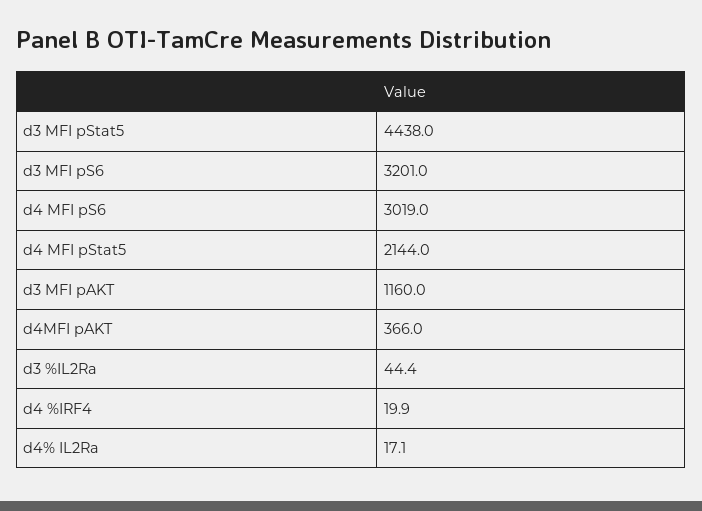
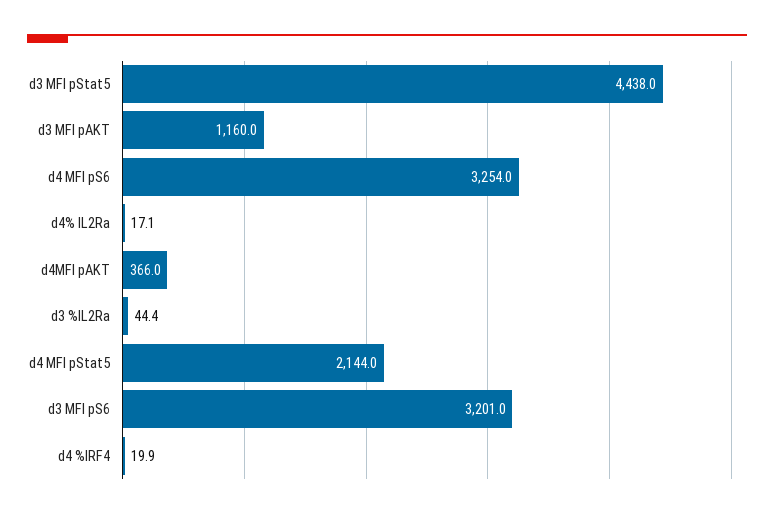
d4 MFI pS6: 3019 -> 3254

